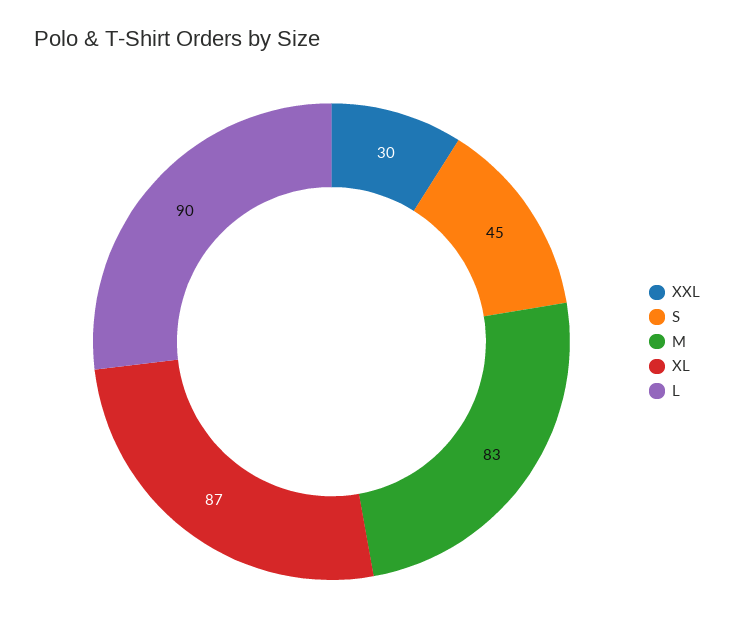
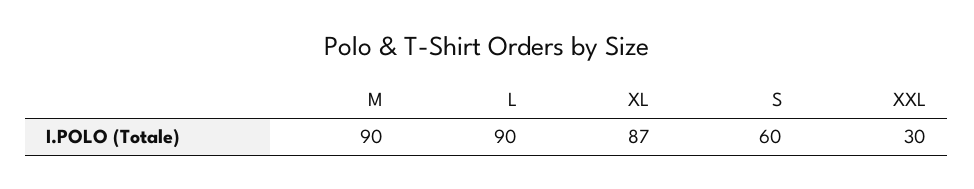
S: 45 -> 60
M: 83 -> 90

